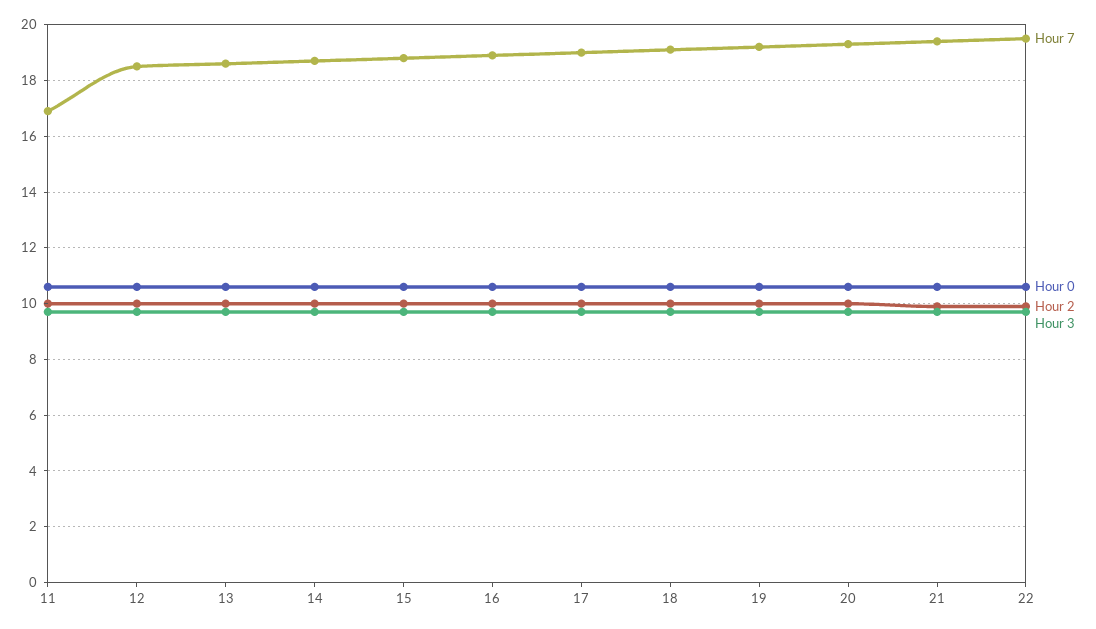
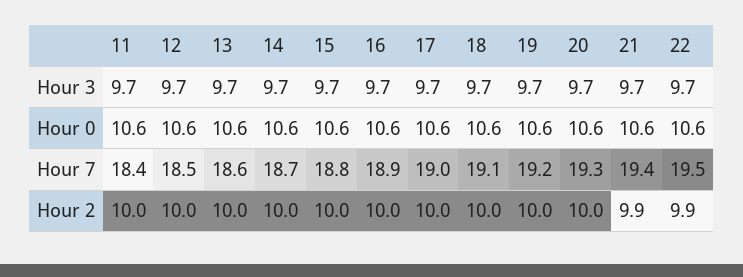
Hour 7, 11: 17 -> 18.4

